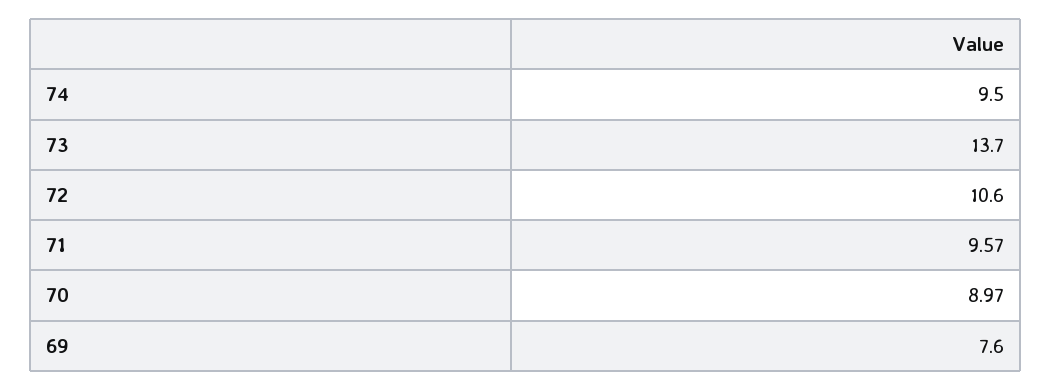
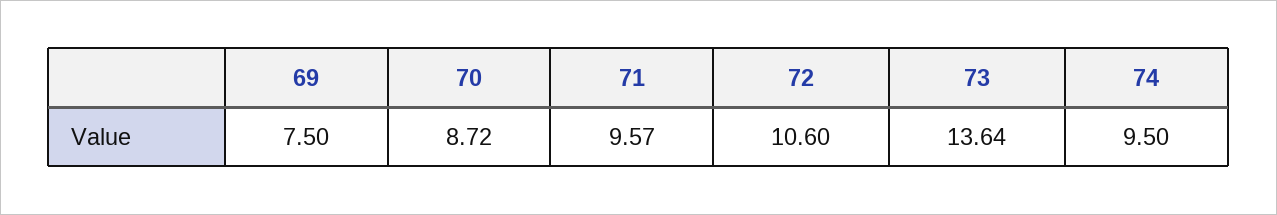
73: 13.7 -> 13.64
70: 8.97 -> 8.72
69: 7.6 -> 7.5

